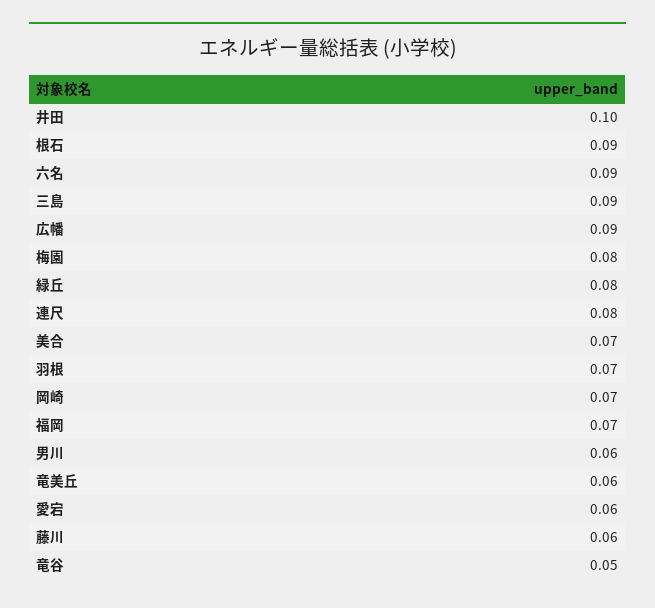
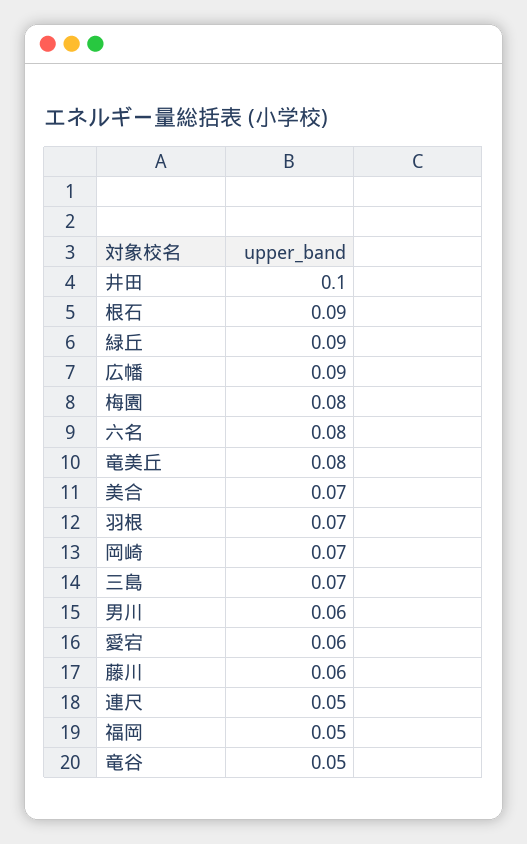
六名: 0.09 -> 0.08
三島: 0.09 -> 0.07
緑丘: 0.08 -> 0.09
連尺: 0.08 -> 0.05
福岡: 0.07 -> 0.05
竜美丘: 0.06 -> 0.08

